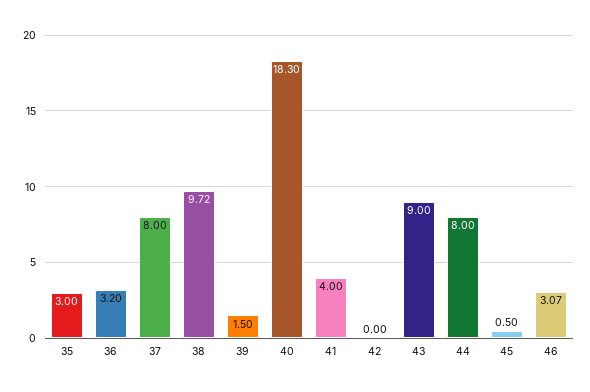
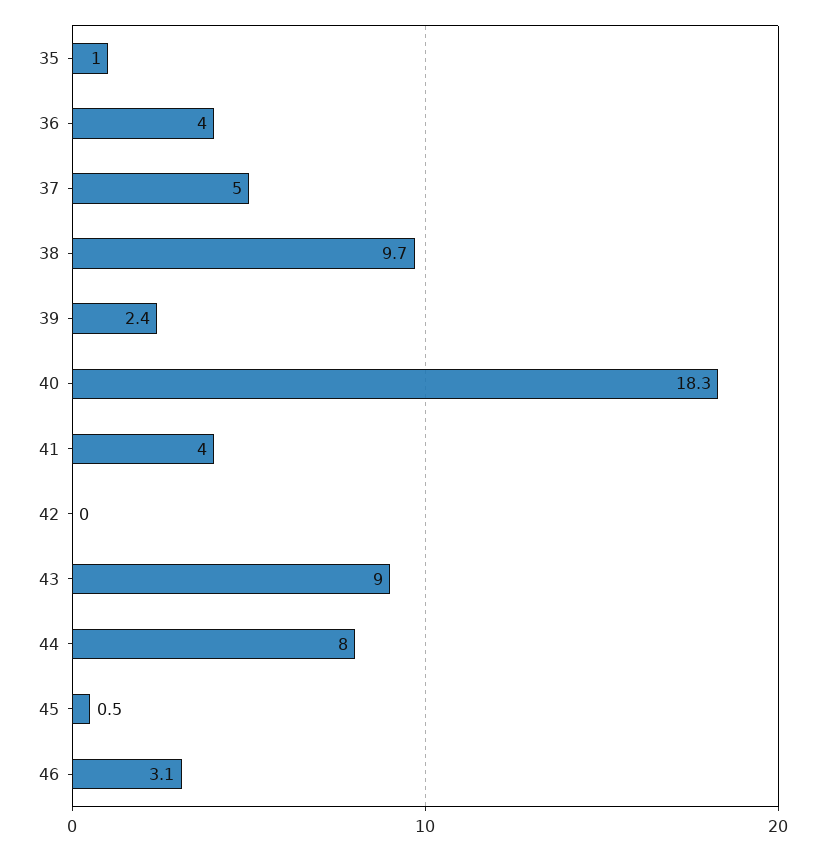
35: 3 -> 1
36: 3.2 -> 4
37: 8 -> 5
39: 1.5 -> 2.4

